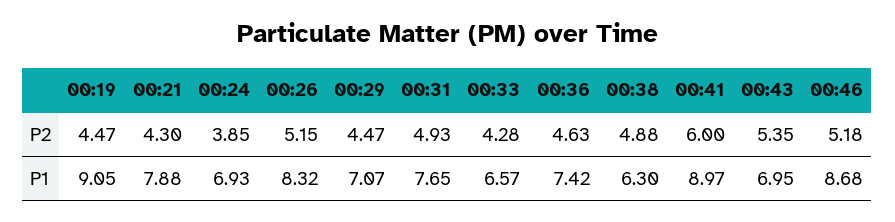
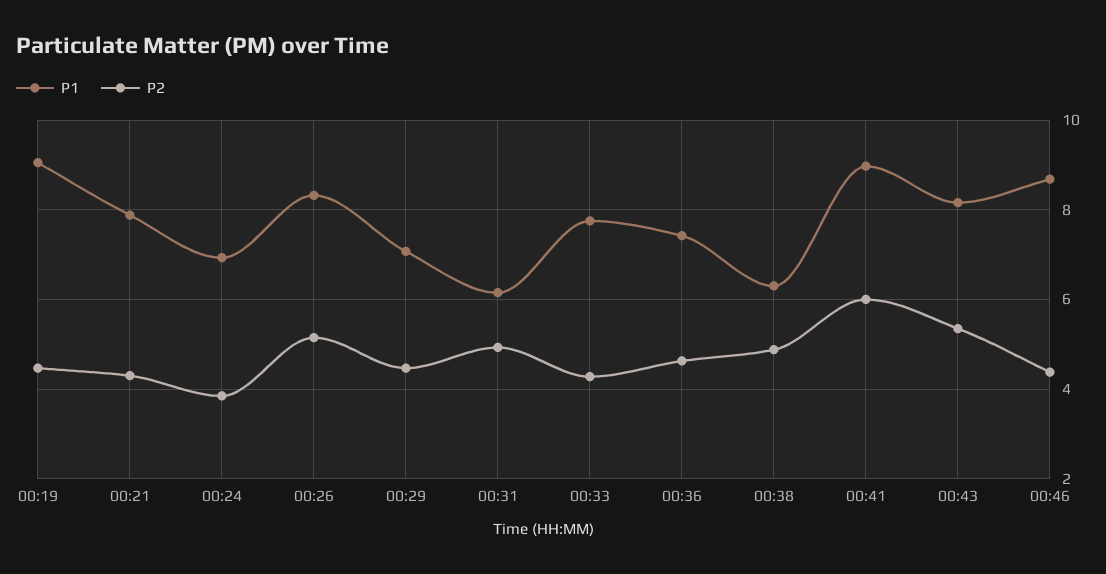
P2, 00:46: 5.18 -> 4.4
P1, 00:31: 7.65 -> 6.2
P1, 00:33: 6.57 -> 7.8
P1, 00:43: 6.95 -> 8.2

